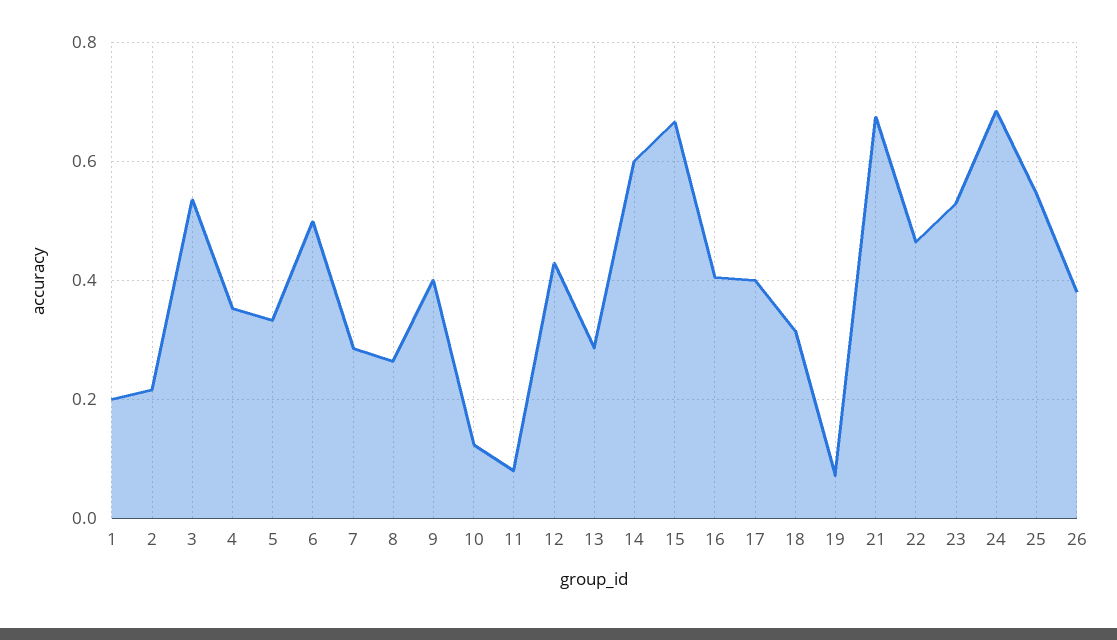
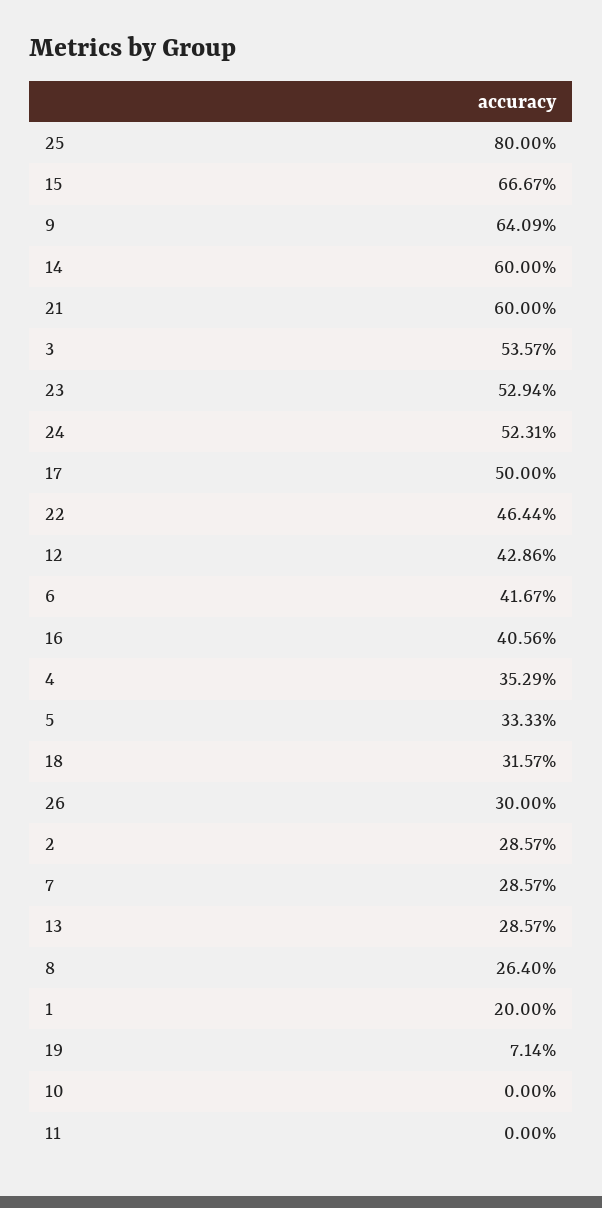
2: 0.22 -> 0.2857
6: 0.5 -> 0.4167
9: 0.4 -> 0.6409
10: 0.12 -> 0
11: 0.08 -> 0
17: 0.4 -> 0.5
21: 0.68 -> 0.6
24: 0.68 -> 0.5231
25: 0.54 -> 0.8
26: 0.38 -> 0.3

